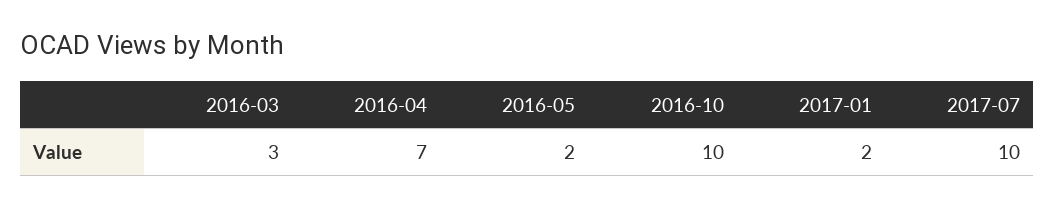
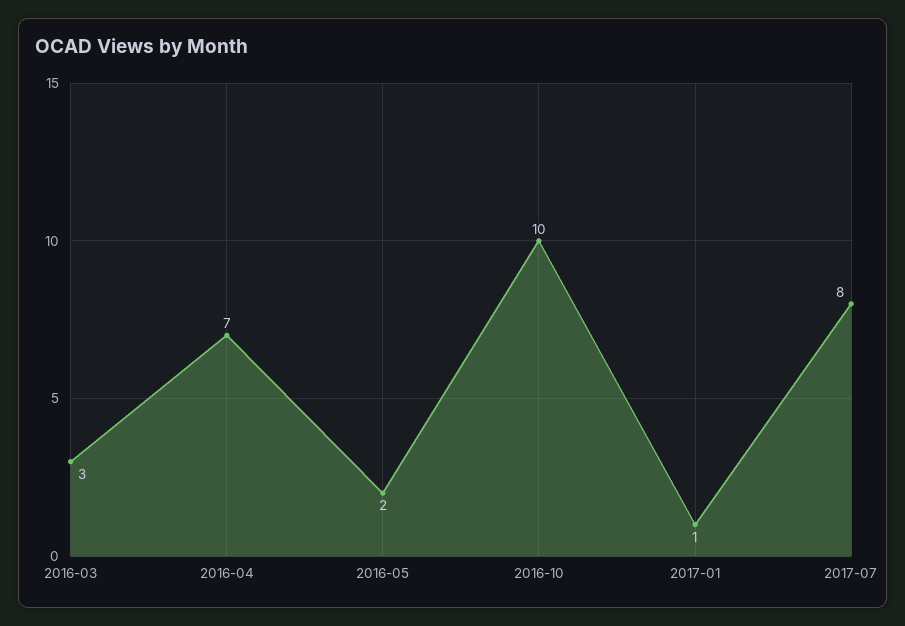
2017-01: 2 -> 1
2017-07: 10 -> 8

